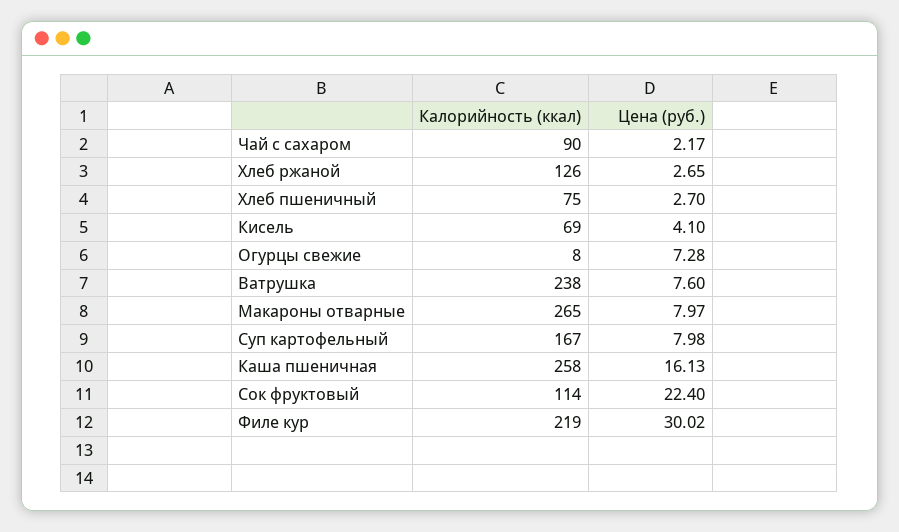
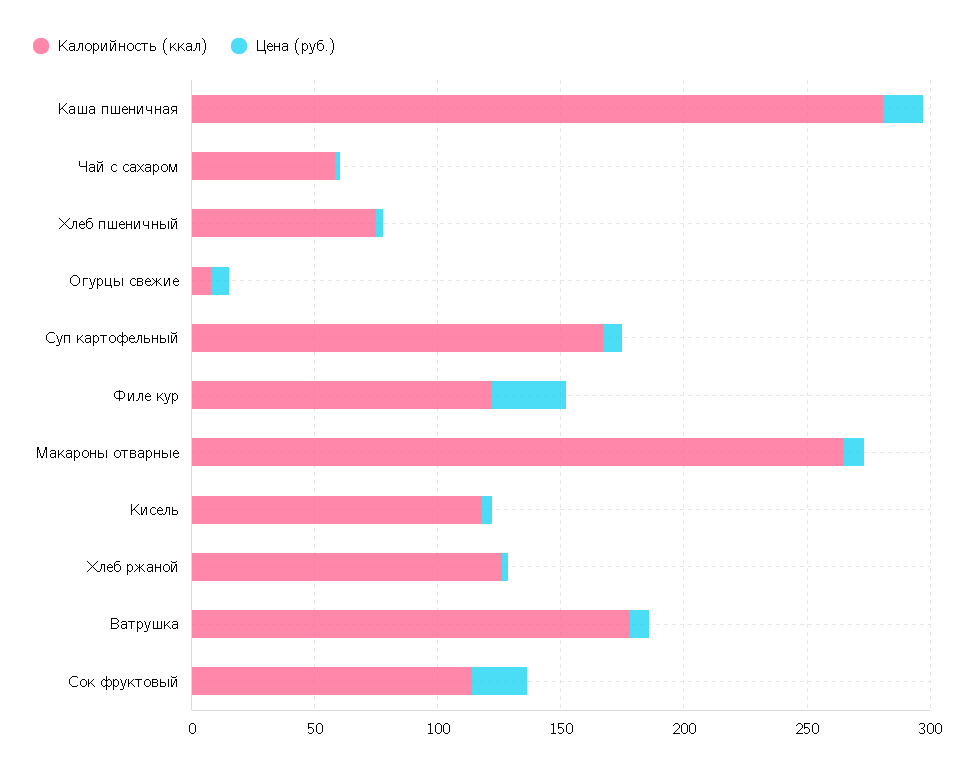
Калорийность (ккал), Чай с сахаром: 90 -> 60
Калорийность (ккал), Кисель: 69 -> 120
Калорийность (ккал), Ватрушка: 238 -> 180
Калорийность (ккал), Каша пшеничная: 258 -> 280
Калорийность (ккал), Филе кур: 219 -> 120

